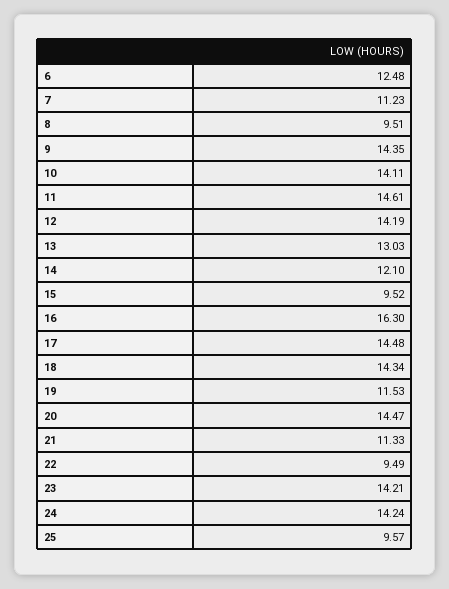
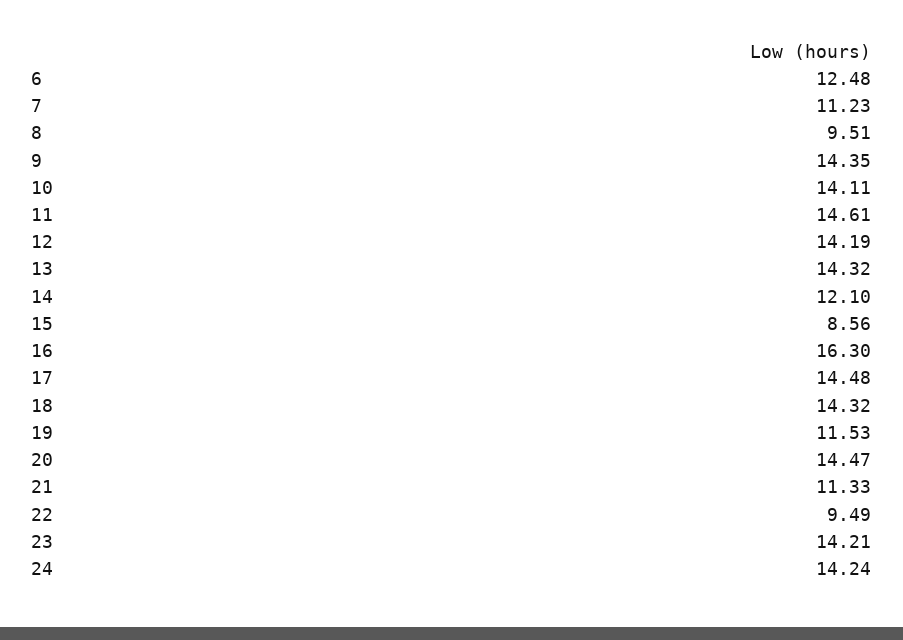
13: 13.03 -> 14.32
15: 9.52 -> 8.56
18: 14.34 -> 14.32
25: 9.57 -> none

